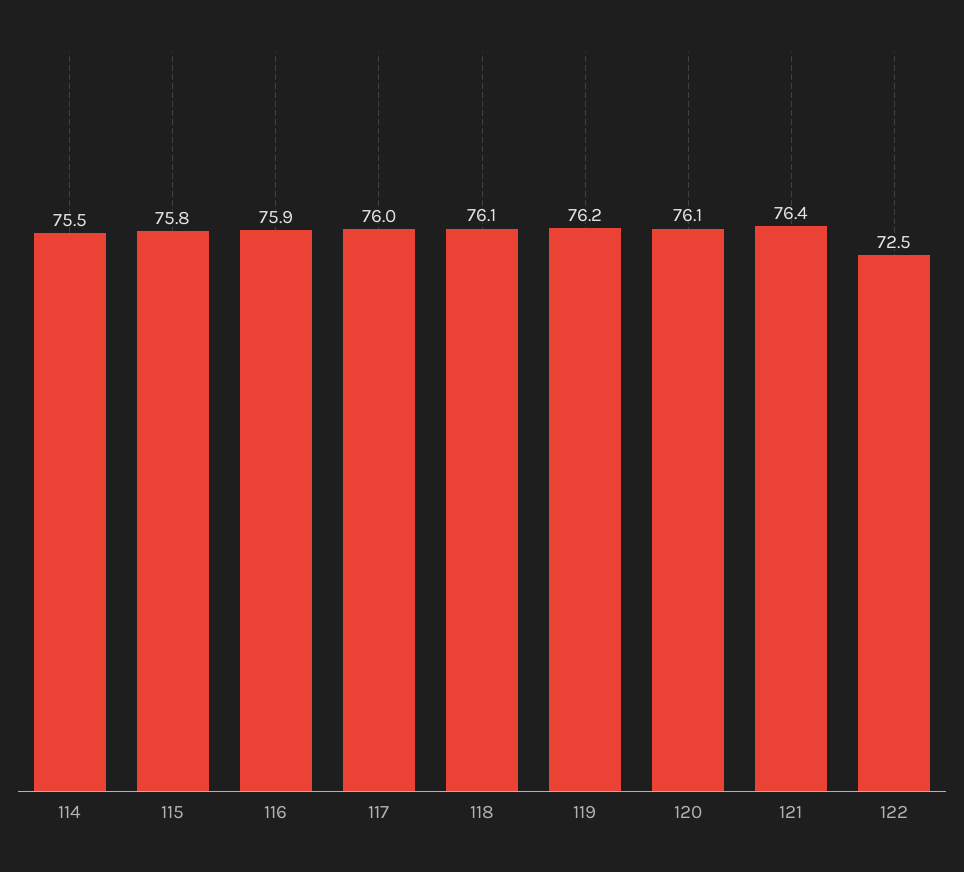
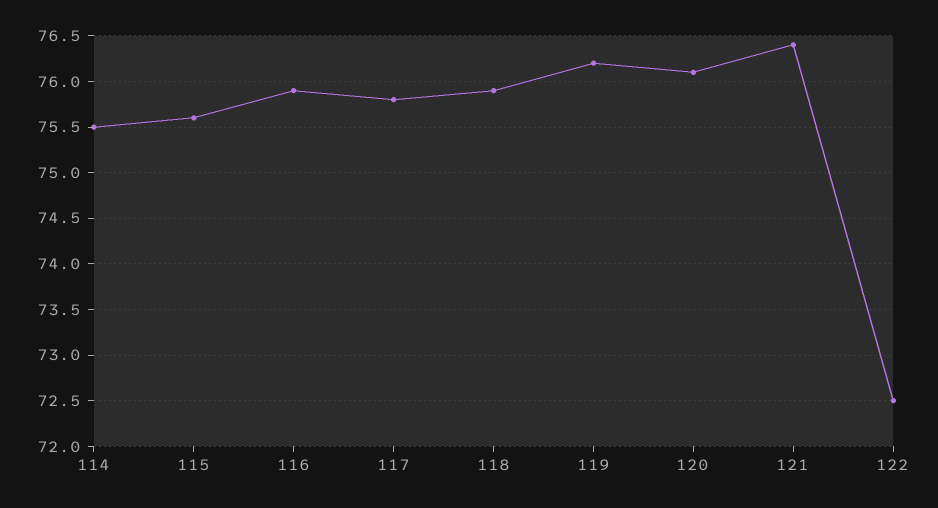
115: 75.8 -> 75.6
117: 76 -> 75.8
118: 76.1 -> 75.9

